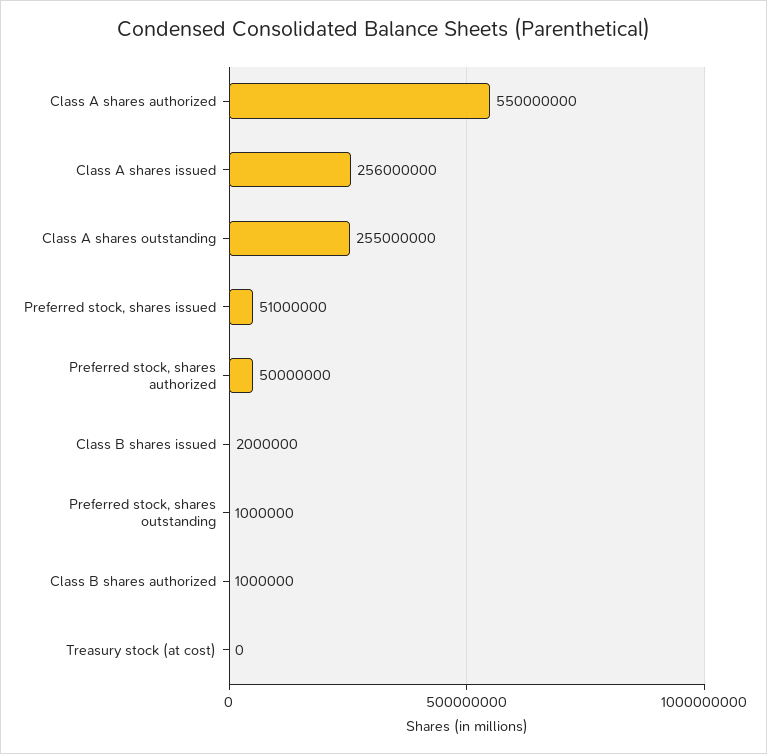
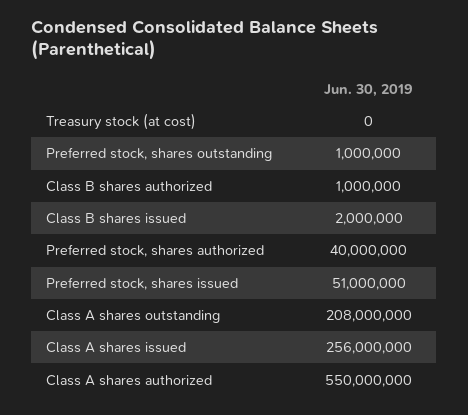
Class A shares outstanding: 255000000 -> 208000000
Preferred stock, shares authorized: 50000000 -> 40000000

